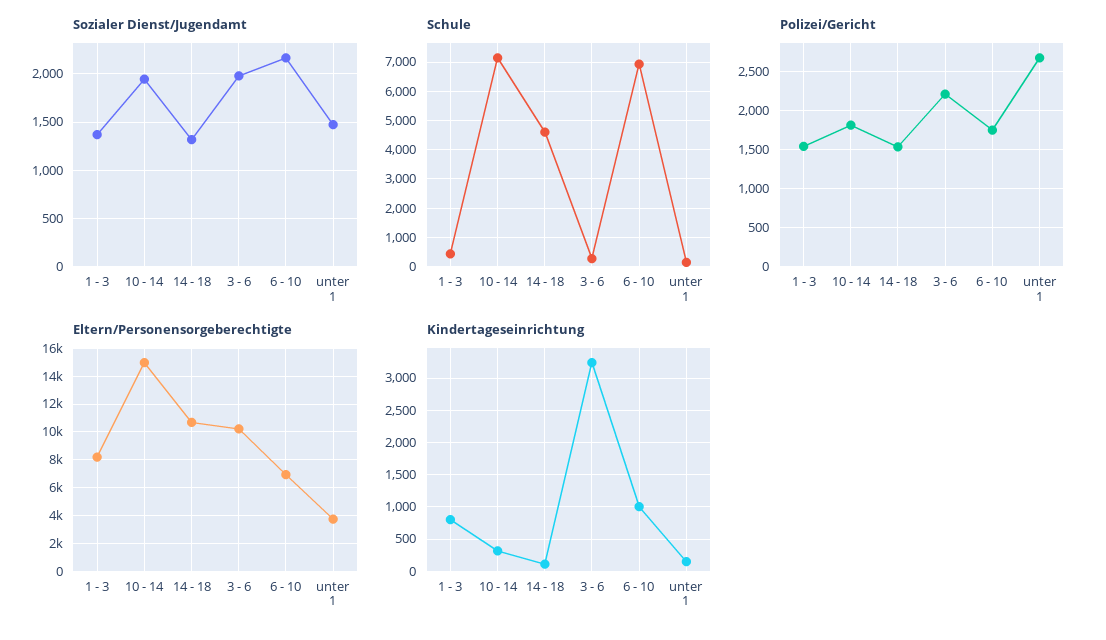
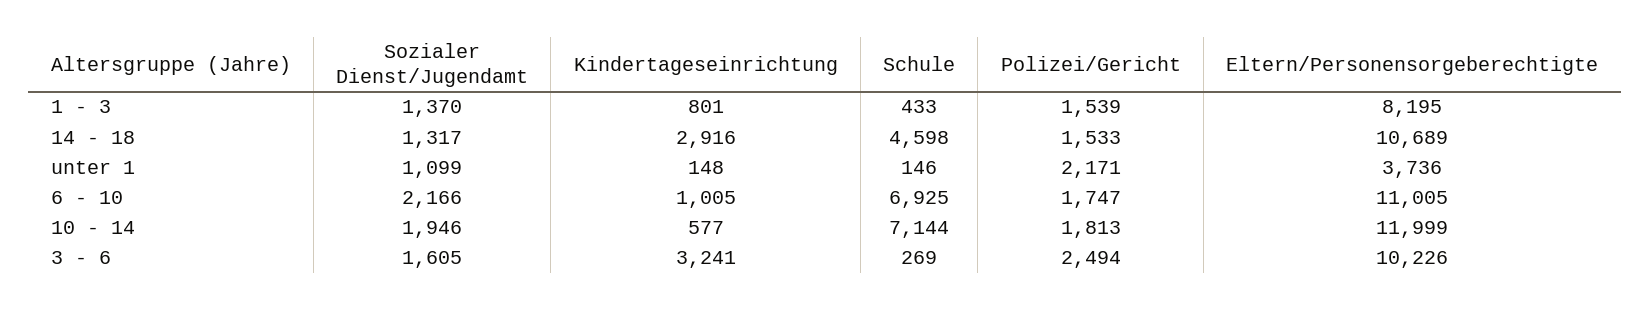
Sozialer Dienst/Jugendamt, 3 - 6: 2000 -> 1605
Sozialer Dienst/Jugendamt, unter 1: 1500 -> 1099
Polizei/Gericht, 3 - 6: 2200 -> 2494
Polizei/Gericht, unter 1: 2700 -> 2171
Eltern/Personensorgeberechtigte, 10 - 14: 15000 -> 11999
Eltern/Personensorgeberechtigte, 6 - 10: 7000 -> 11005
Kindertageseinrichtung, 10 - 14: 300 -> 577
Kindertageseinrichtung, 14 - 18: 100 -> 2916

